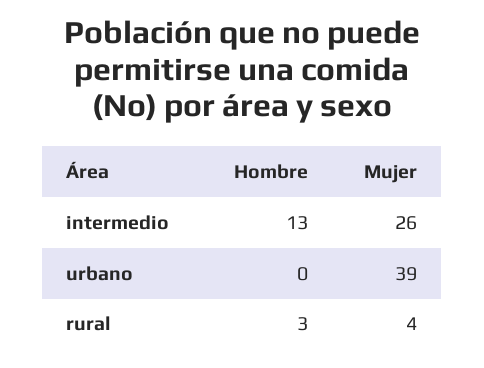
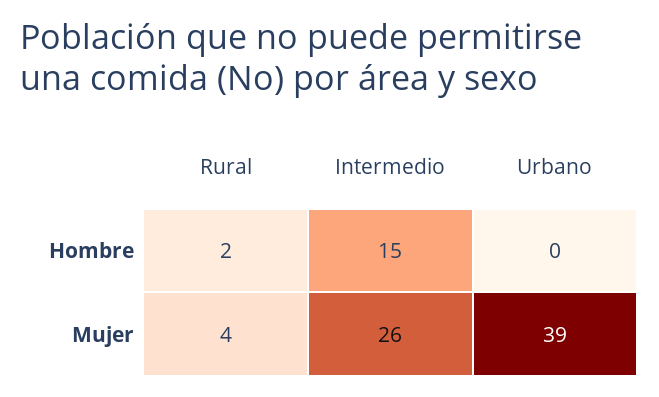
Hombre, intermedio: 13 -> 15
Hombre, rural: 3 -> 2

